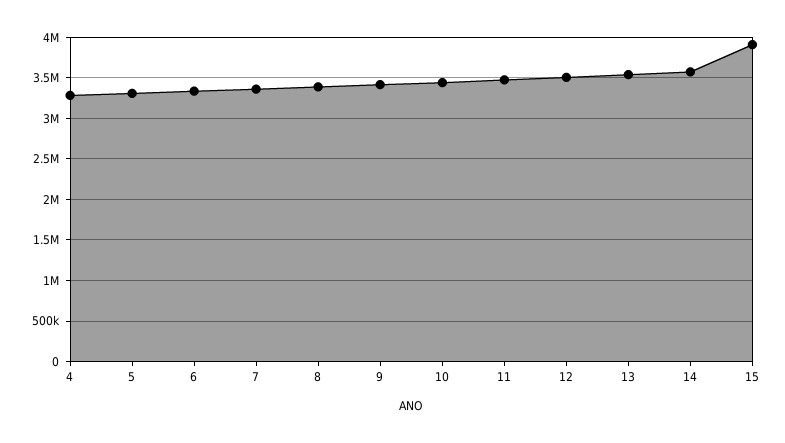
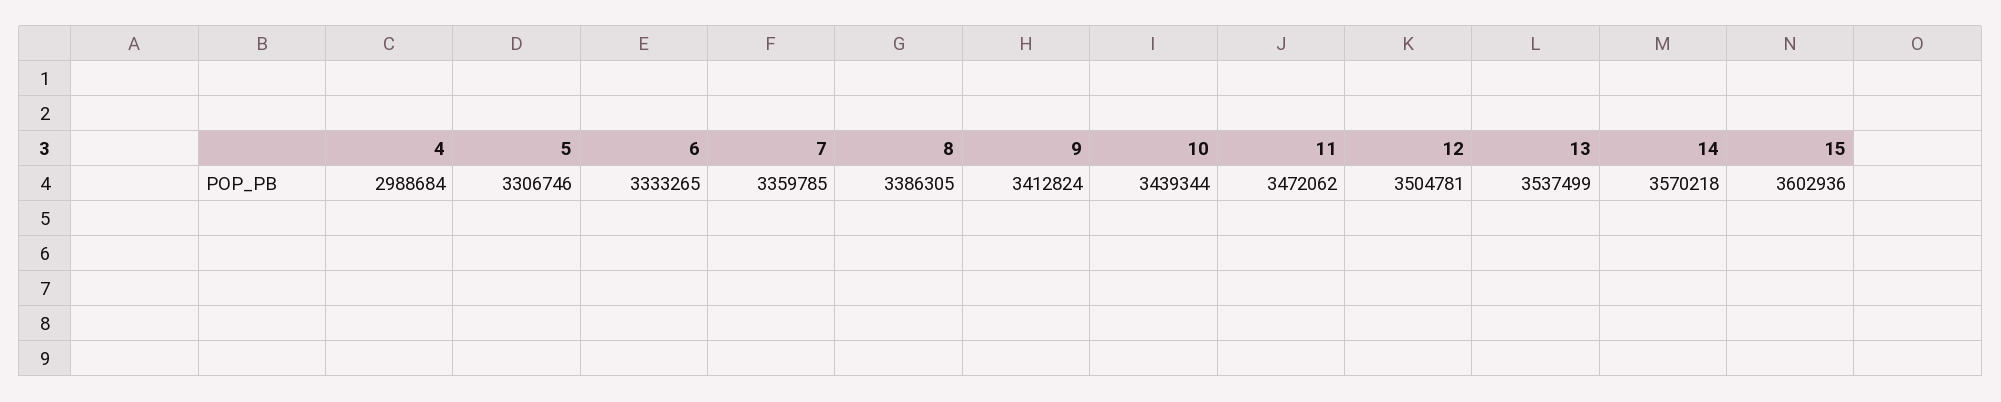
4: 3300000 -> 2988684
15: 3900000 -> 3602936

